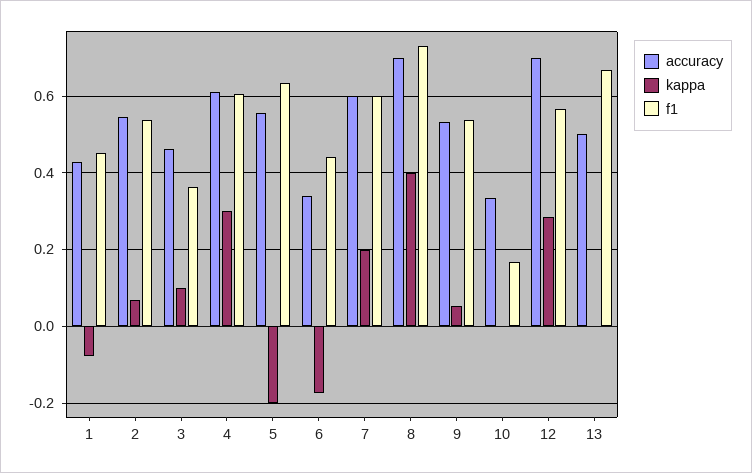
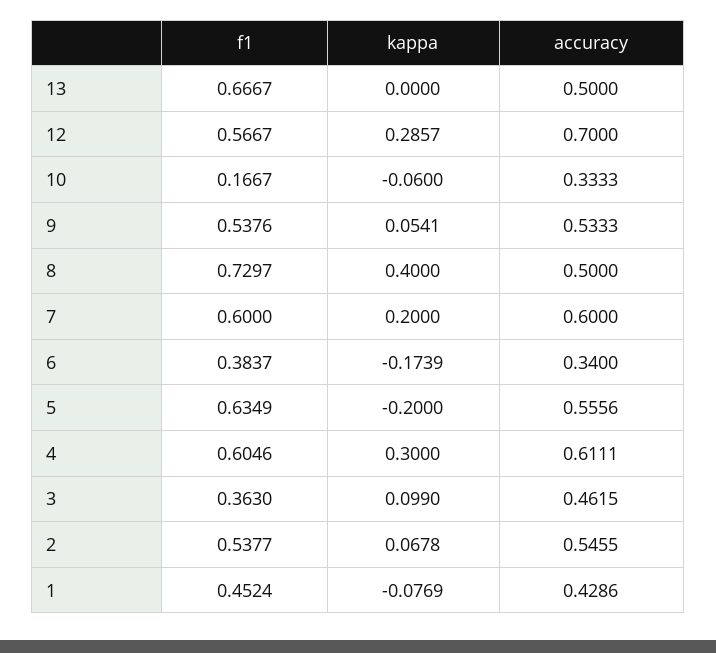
f1, 6: 0.44 -> 0.3837
accuracy, 8: 0.7 -> 0.5
kappa, 10: 0 -> -0.06

